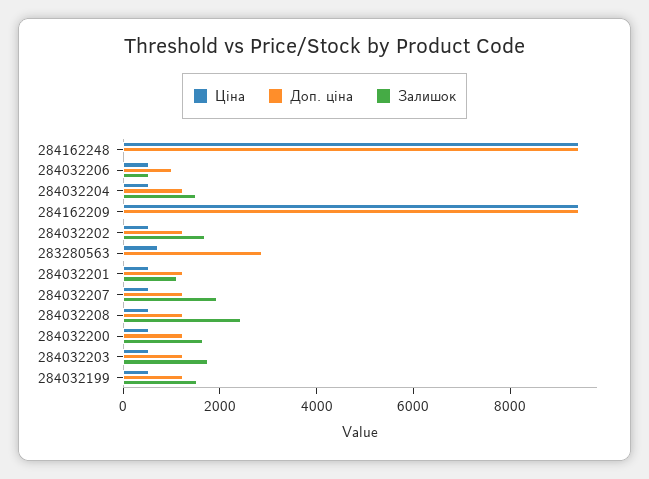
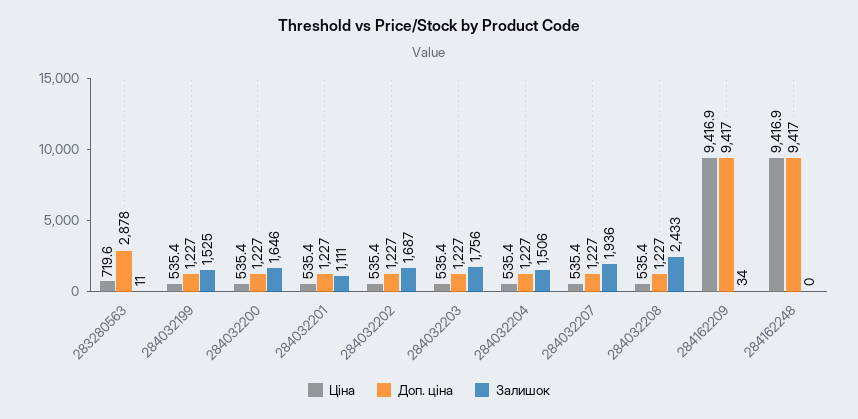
Ціна, 284032206: 500 -> none
Доп. ціна, 284032206: 1000 -> none
Залишок, 284032206: 500 -> none

